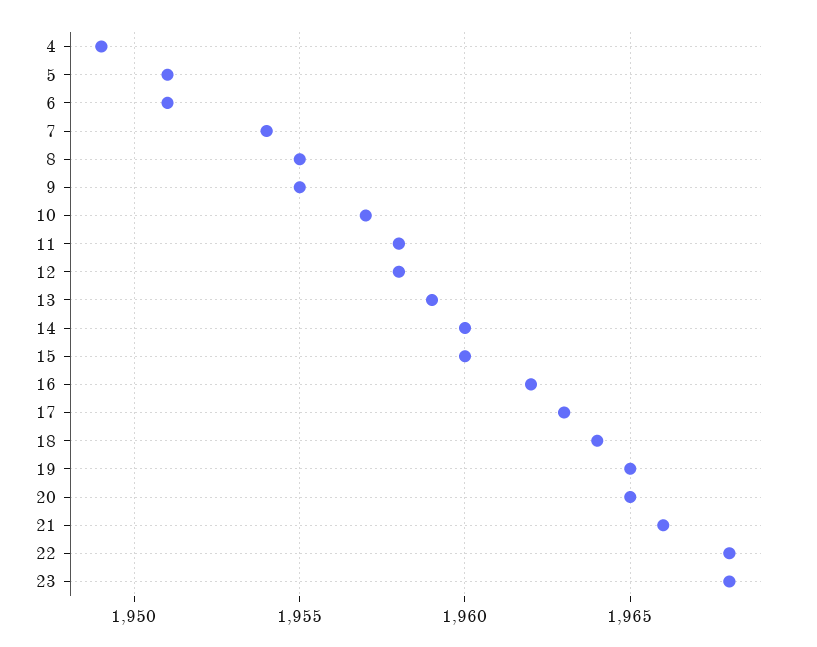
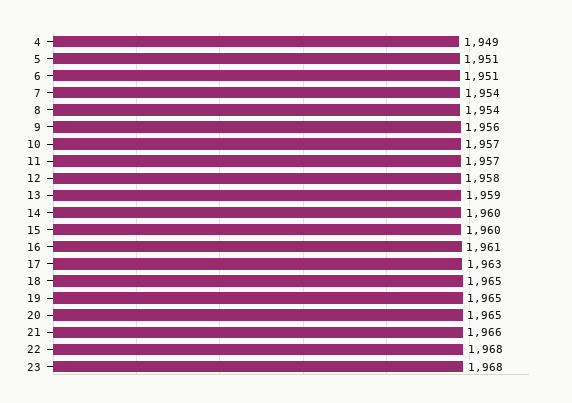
8: 1955 -> 1954
9: 1955 -> 1956
11: 1958 -> 1957
16: 1962 -> 1961
18: 1964 -> 1965

